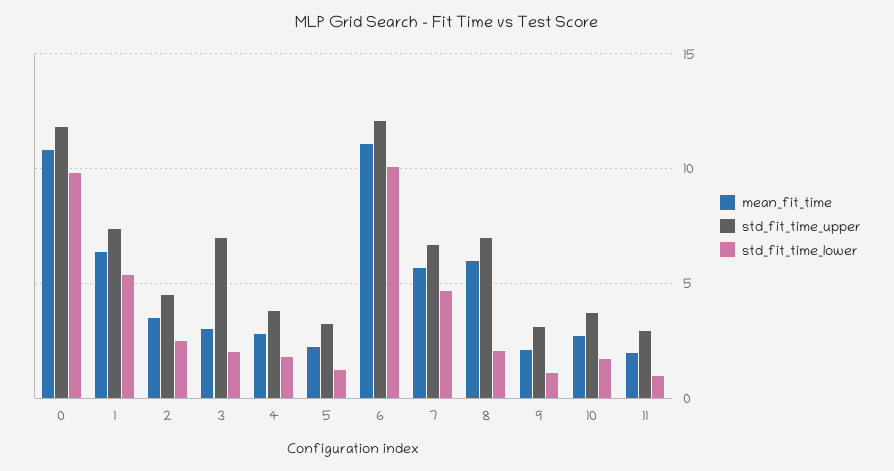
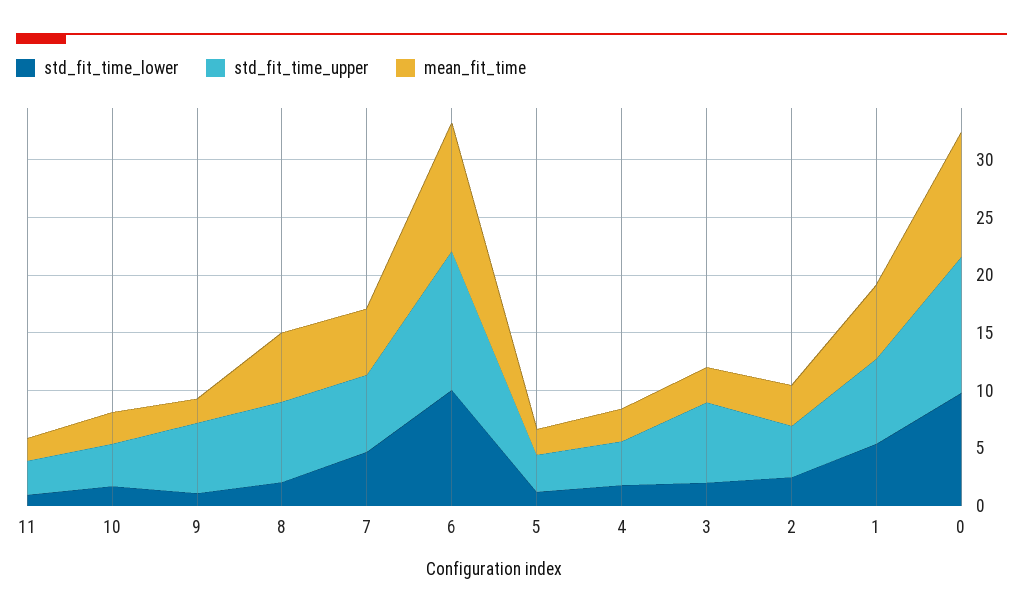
std_fit_time_upper, 9: 3 -> 6

